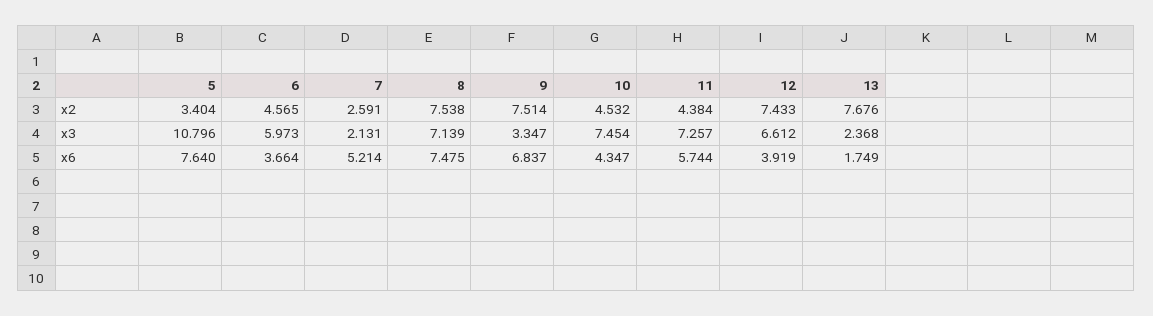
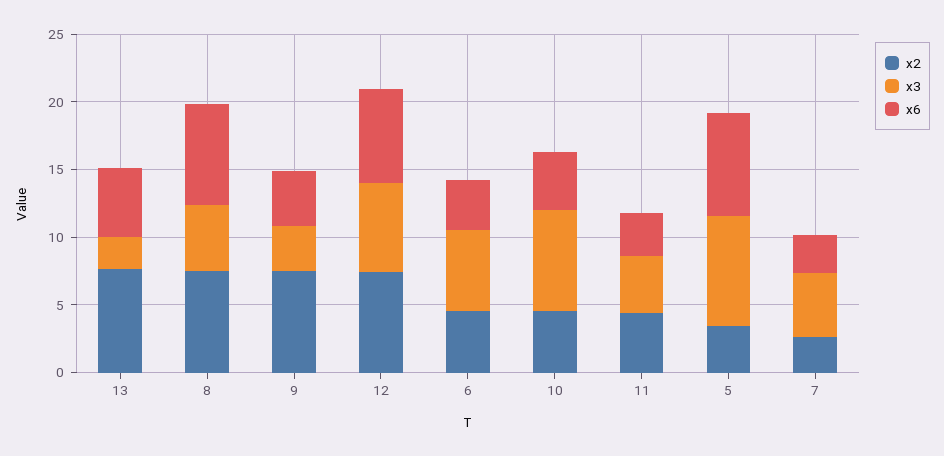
x3, 5: 10.796 -> 8
x3, 7: 2.131 -> 5
x3, 8: 7.139 -> 5
x3, 11: 7.257 -> 4
x6, 7: 5.214 -> 3
x6, 9: 6.837 -> 4
x6, 11: 5.744 -> 3
x6, 12: 3.919 -> 7
x6, 13: 1.749 -> 5

